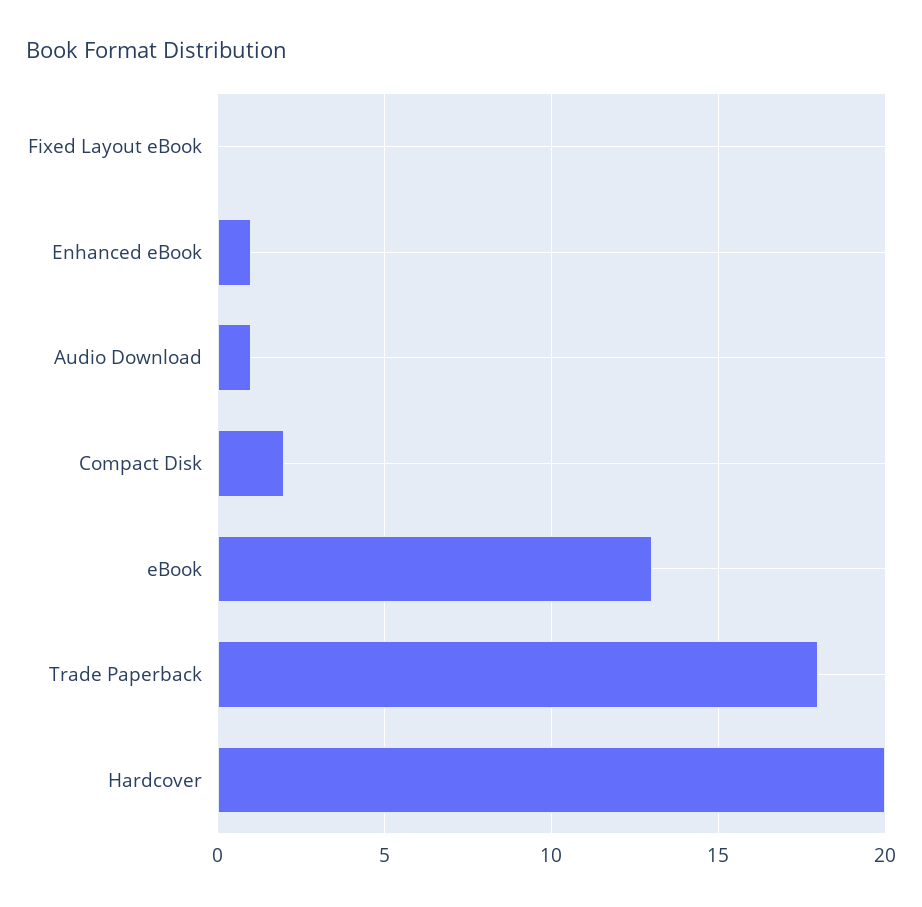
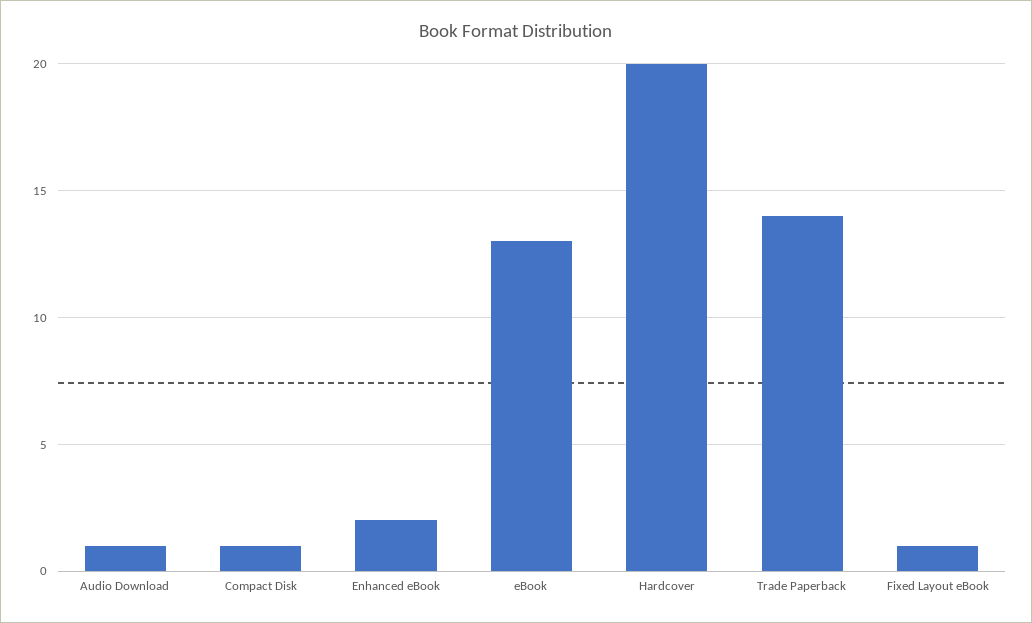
Fixed Layout eBook: 0 -> 1
Enhanced eBook: 1 -> 2
Compact Disk: 2 -> 1
Trade Paperback: 18 -> 14

